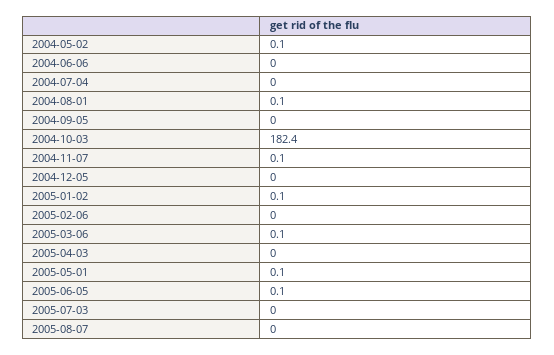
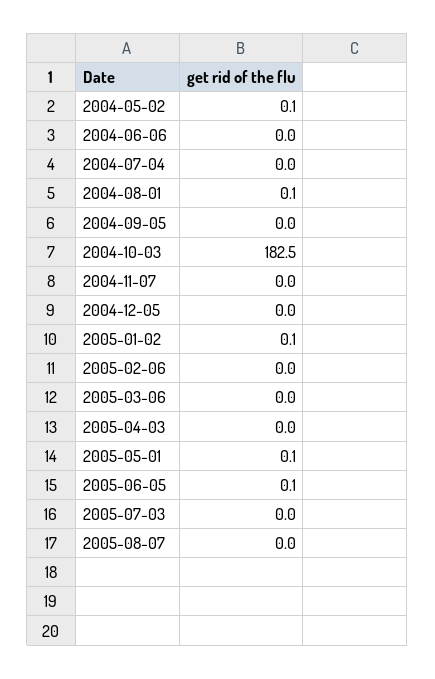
2004-10-03: 182.4 -> 182.5
2004-11-07: 0.1 -> 0
2005-03-06: 0.1 -> 0

